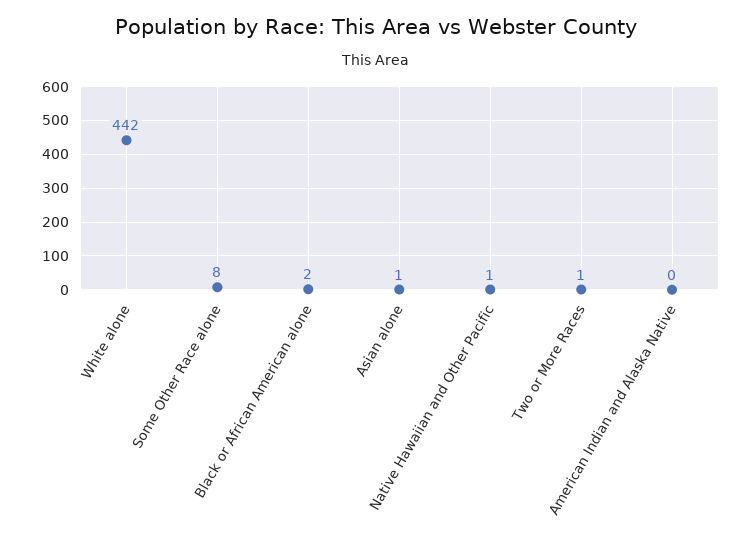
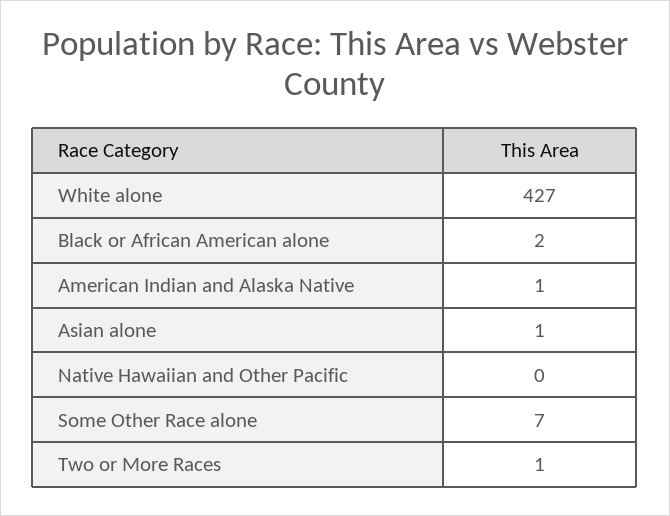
White alone: 442 -> 427
Some Other Race alone: 8 -> 7
Native Hawaiian and Other Pacific: 1 -> 0
American Indian and Alaska Native: 0 -> 1

